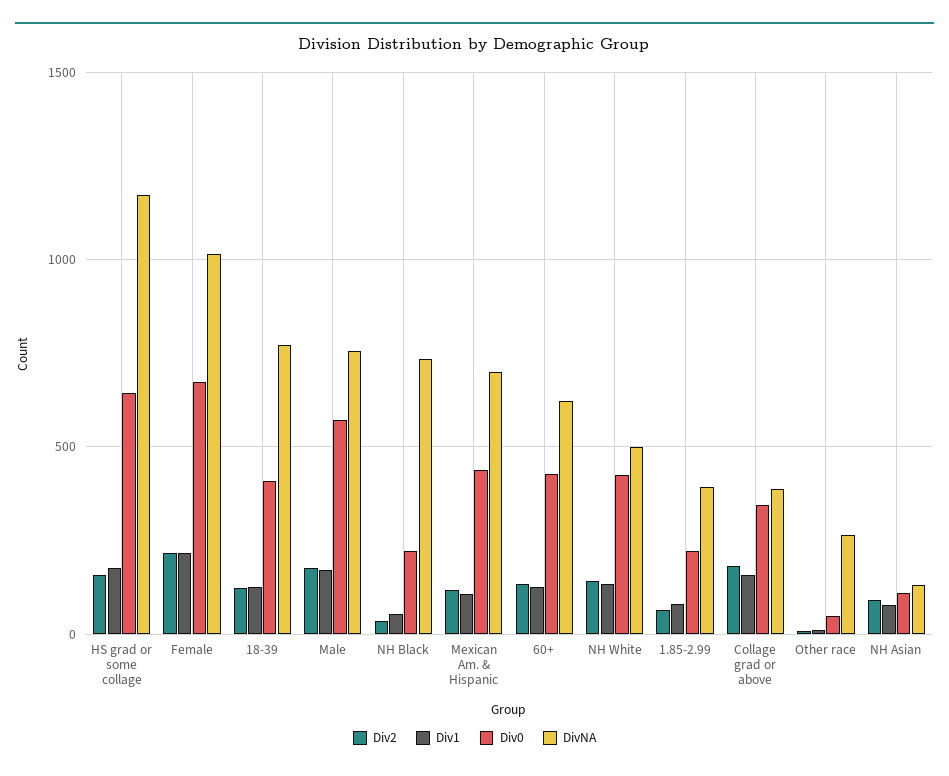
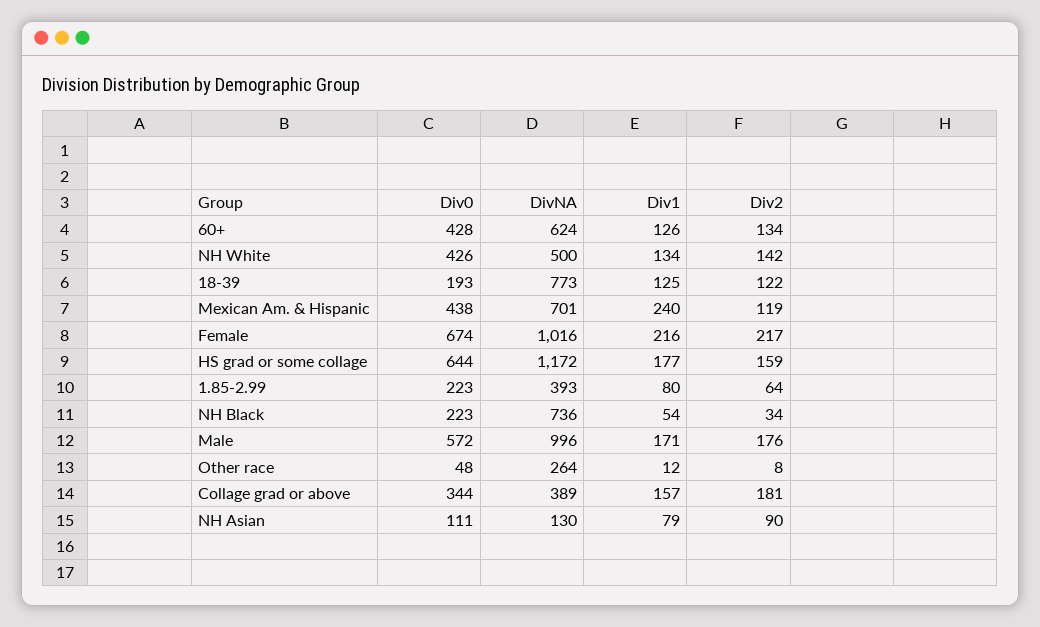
Div0, 18-39: 400 -> 193
DivNA, Male: 750 -> 996
Div1, Mexican Am. & Hispanic: 100 -> 240

